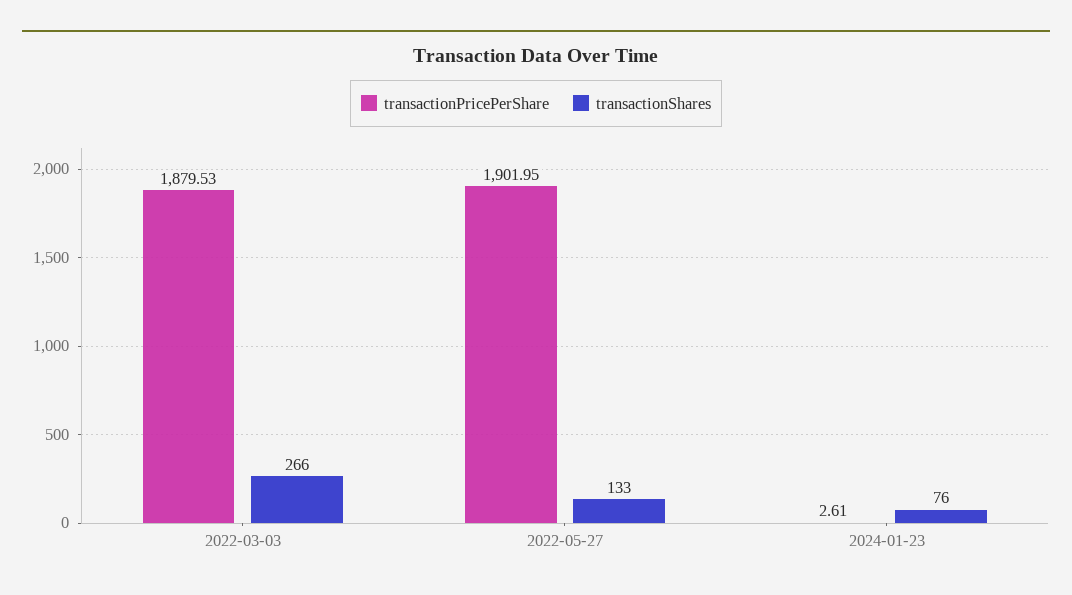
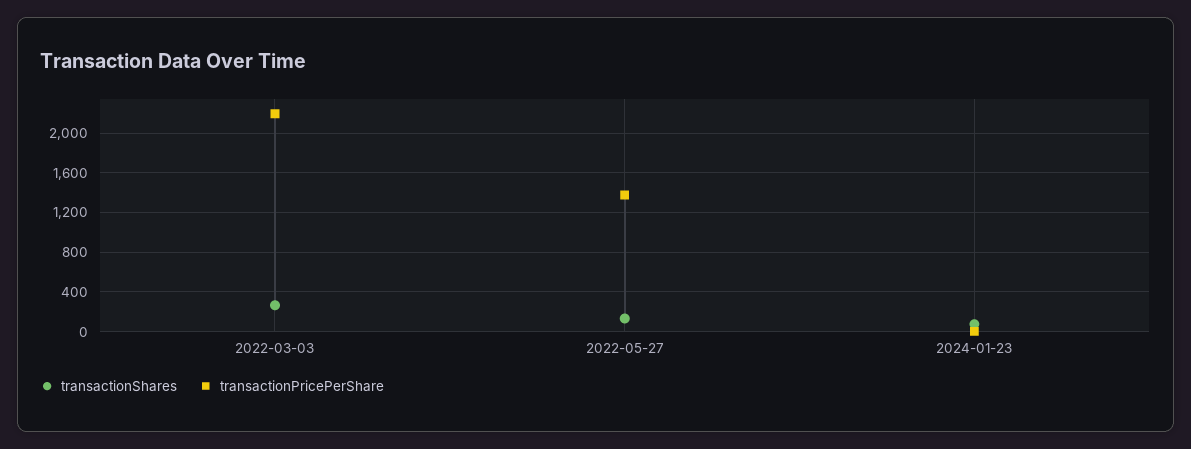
transactionPricePerShare, 2022-03-03: 1879.53 -> 2200
transactionPricePerShare, 2022-05-27: 1901.95 -> 1400

